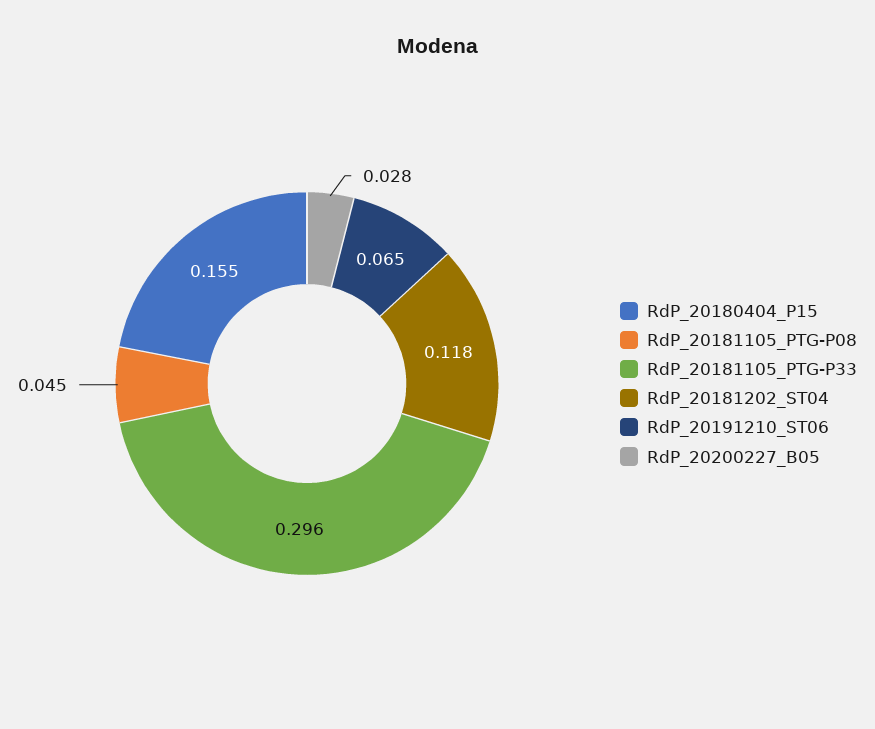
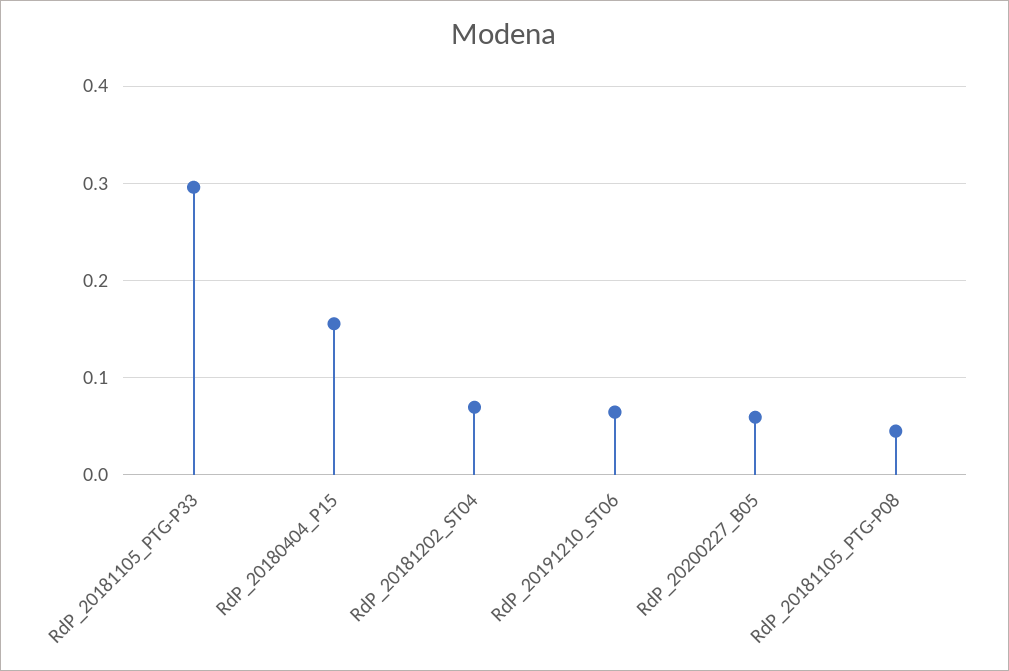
RdP_20181202_ST04: 0.118 -> 0.07
RdP_20200227_B05: 0.028 -> 0.06

